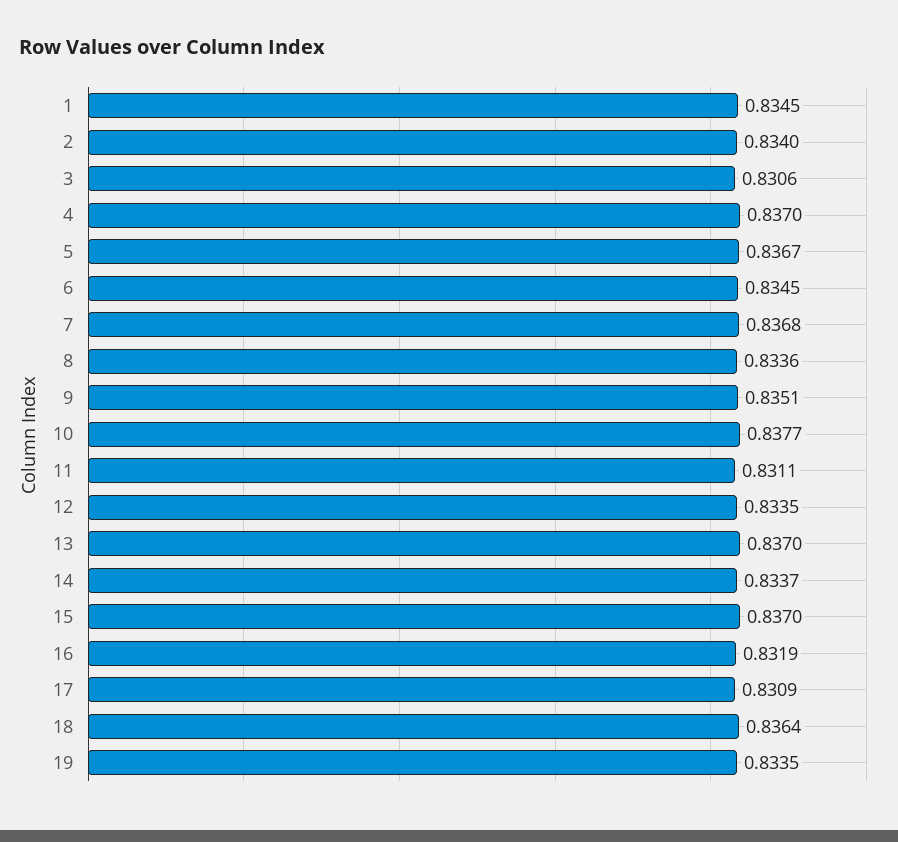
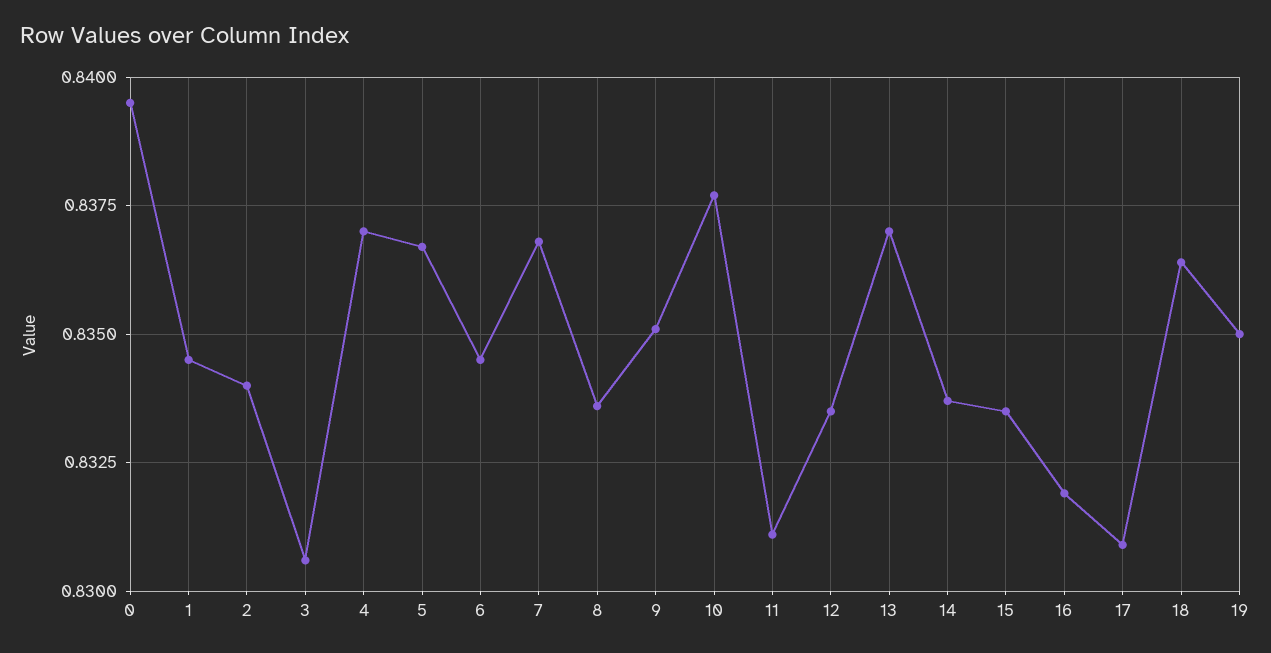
15: 0.837 -> 0.8335
19: 0.8335 -> 0.835
0: none -> 0.8395

